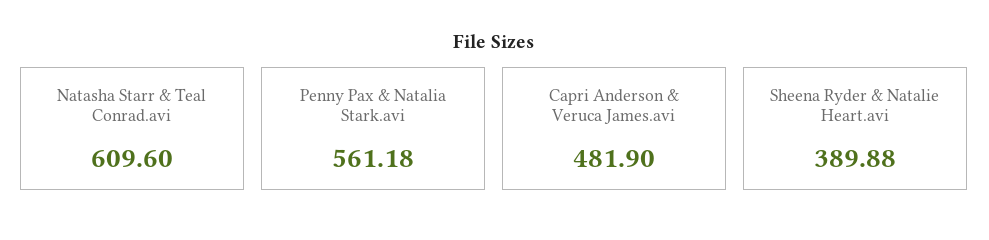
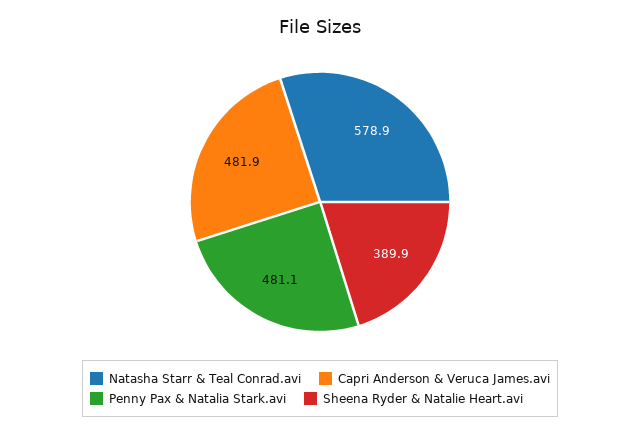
Natasha Starr & Teal Conrad.avi: 609.6 -> 578.9
Penny Pax & Natalia Stark.avi: 561.18 -> 481.1

